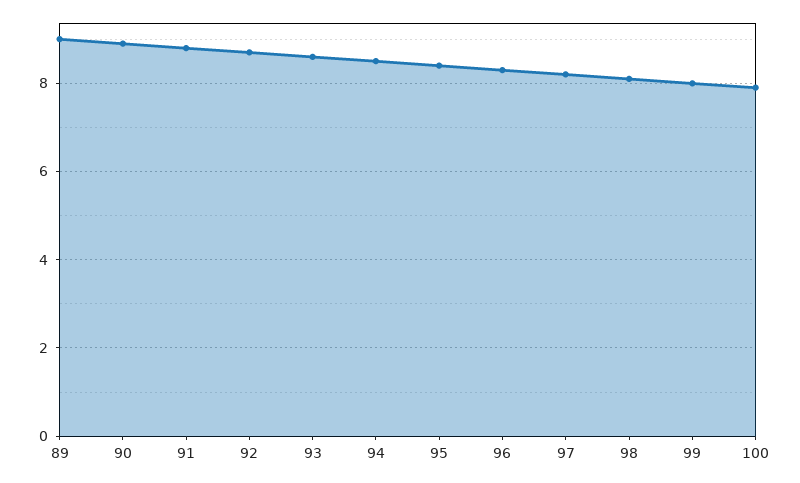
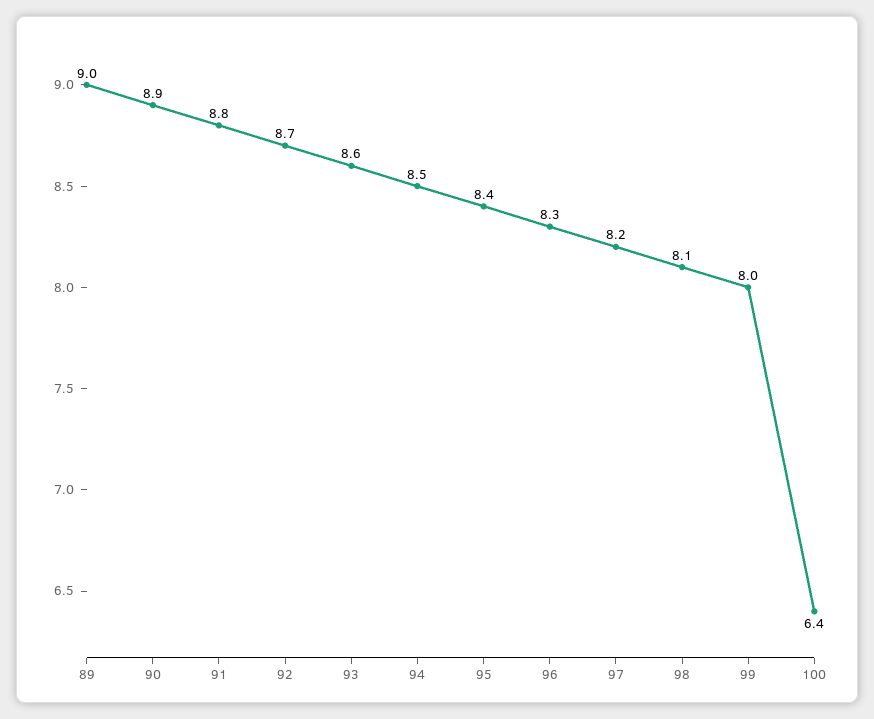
100: 8 -> 6.4

